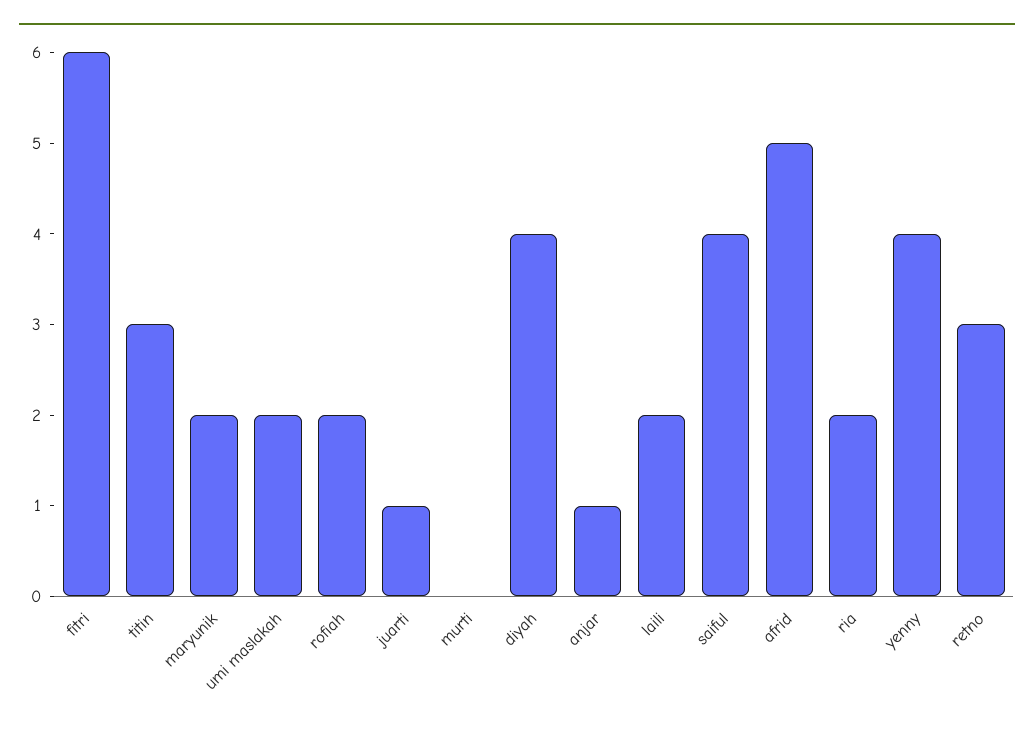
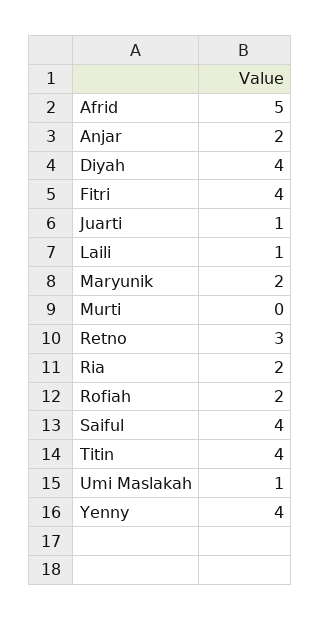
fitri: 6 -> 4
titin: 3 -> 4
umi maslakah: 2 -> 1
anjar: 1 -> 2
laili: 2 -> 1

